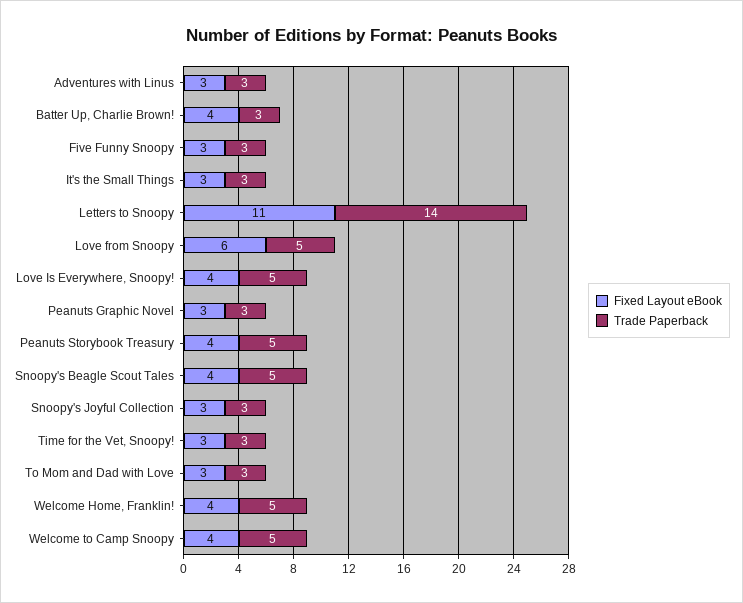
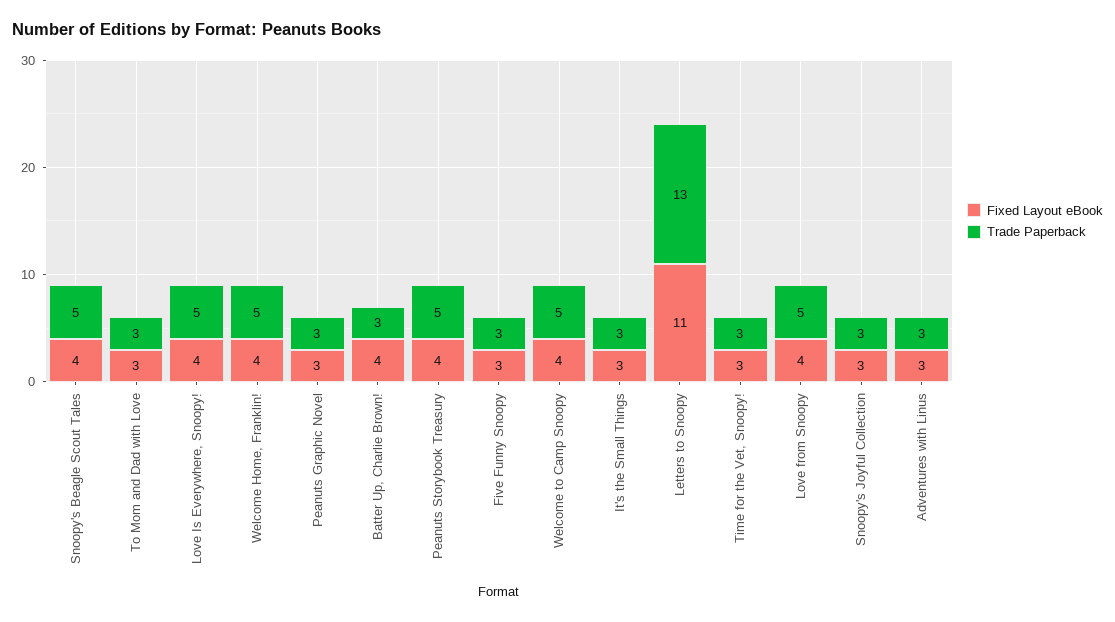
Trade Paperback, Letters to Snoopy: 14 -> 13
Fixed Layout eBook, Love from Snoopy: 6 -> 4

